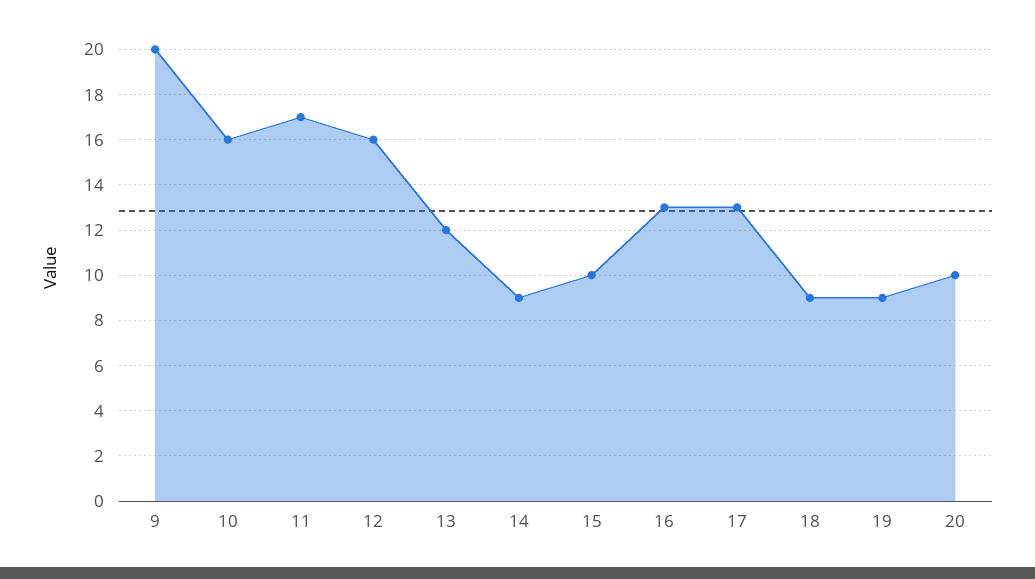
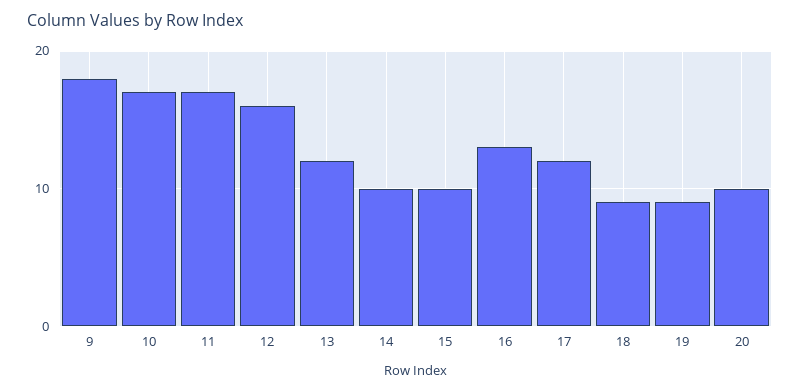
9: 20 -> 18
10: 16 -> 17
14: 9 -> 10
17: 13 -> 12

